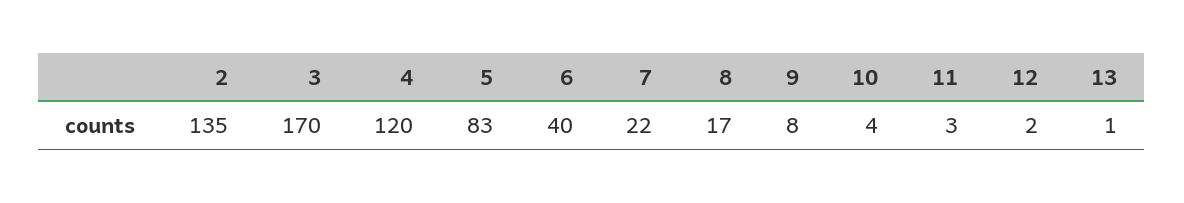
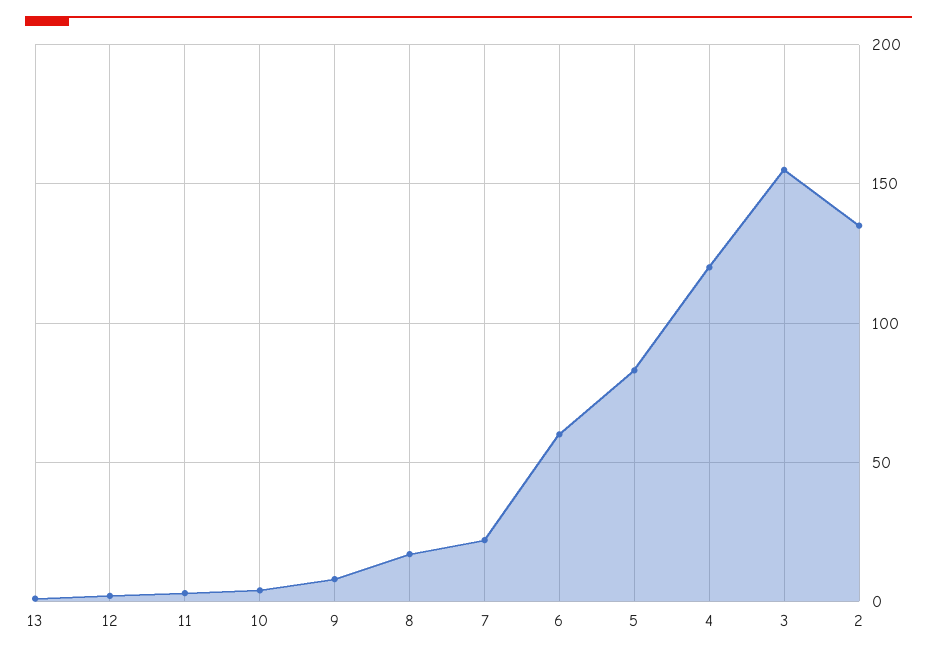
3: 170 -> 155
6: 40 -> 60

